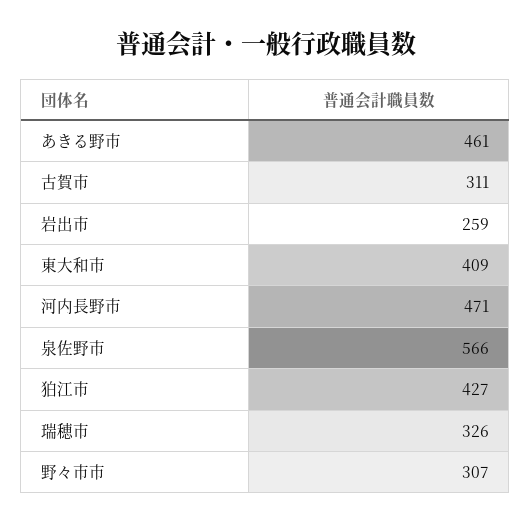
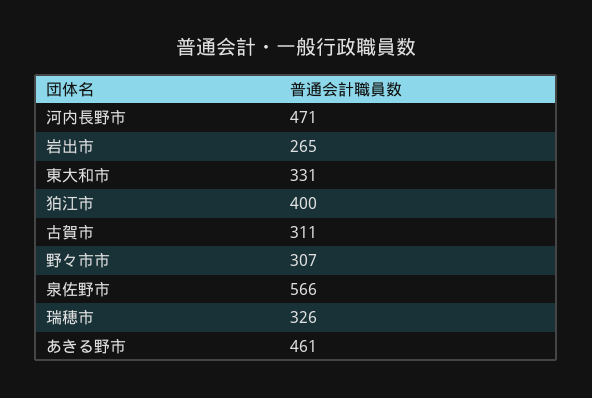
岩出市: 259 -> 265
東大和市: 409 -> 331
狛江市: 427 -> 400

